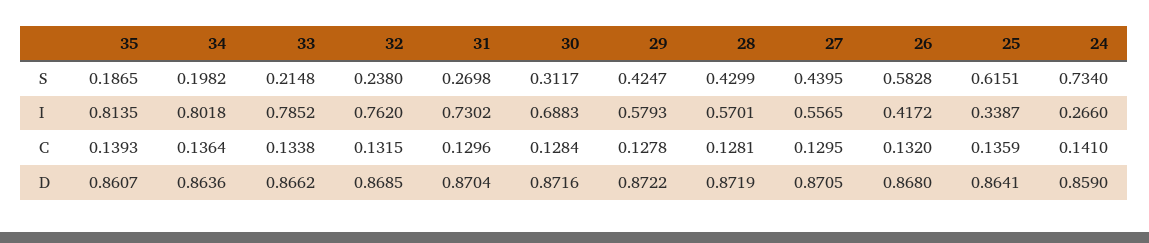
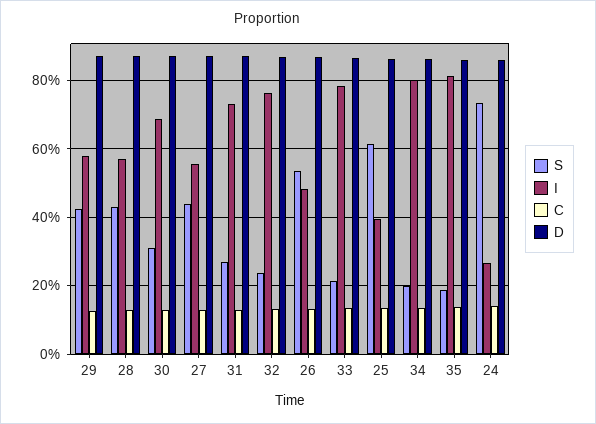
S, 26: 0.5828 -> 0.54
I, 26: 0.4172 -> 0.48
I, 25: 0.3387 -> 0.4

